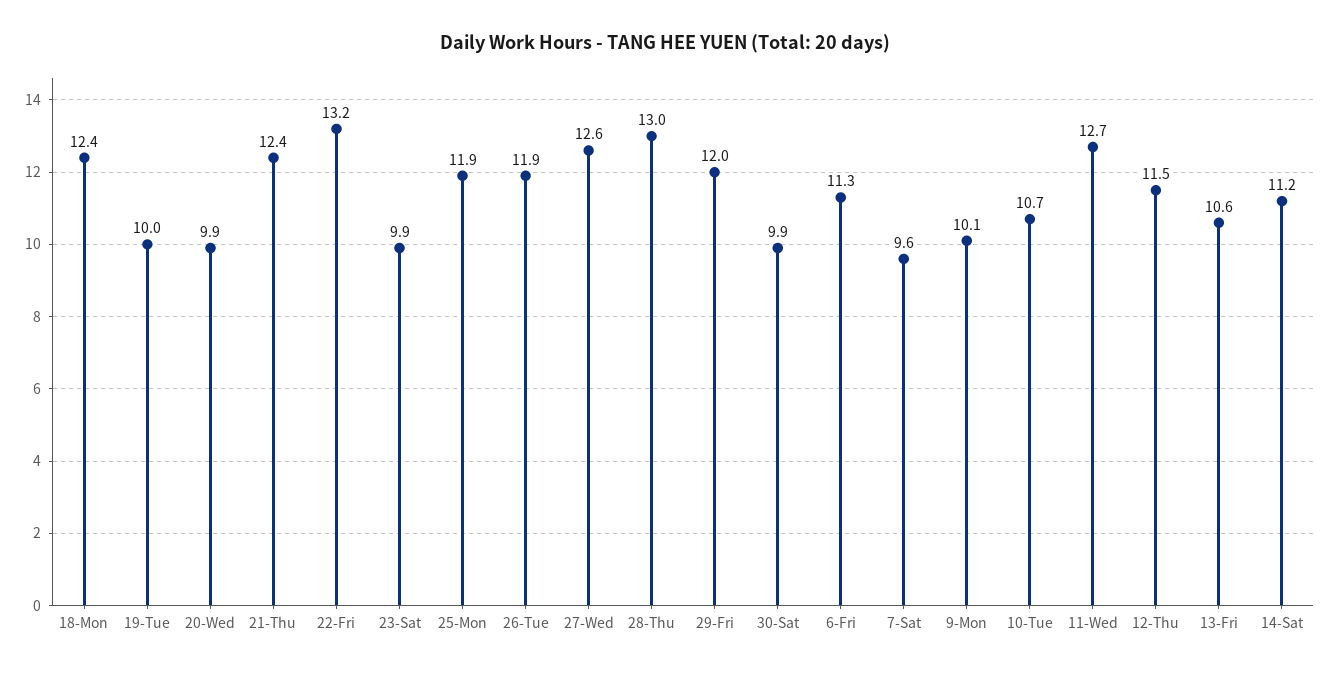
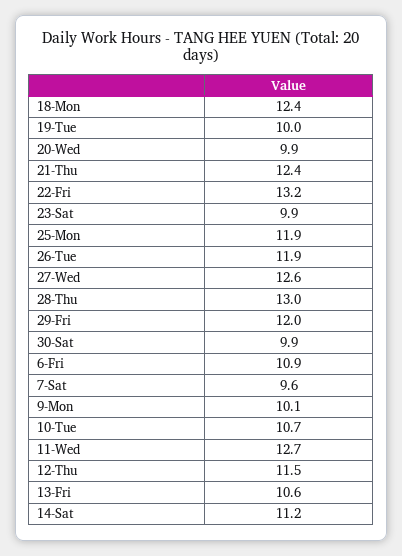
6-Fri: 11.3 -> 10.9

